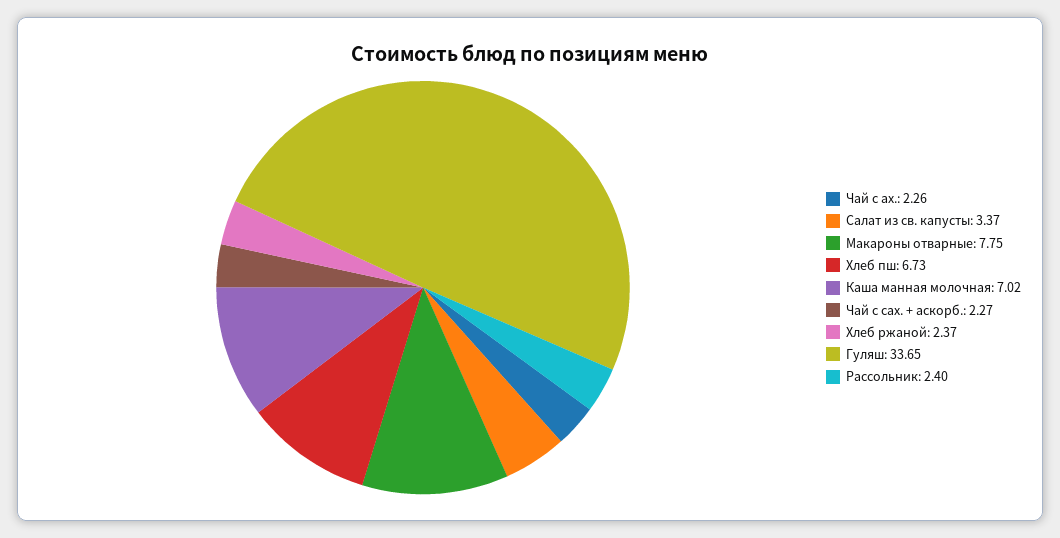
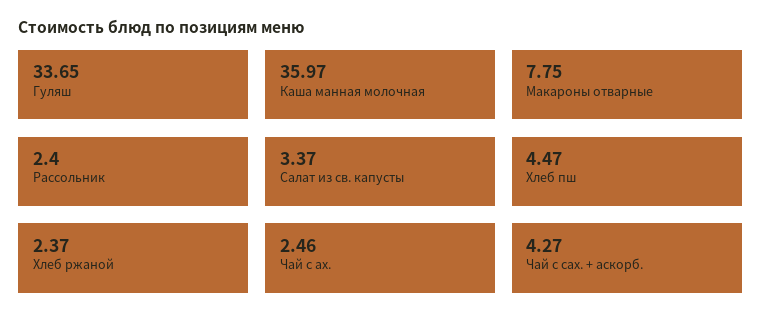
Чай с ах.: 2.26 -> 2.46
Хлеб пш: 6.73 -> 4.47
Каша манная молочная: 7.02 -> 35.97
Чай с сах. + аскорб.: 2.27 -> 4.27

